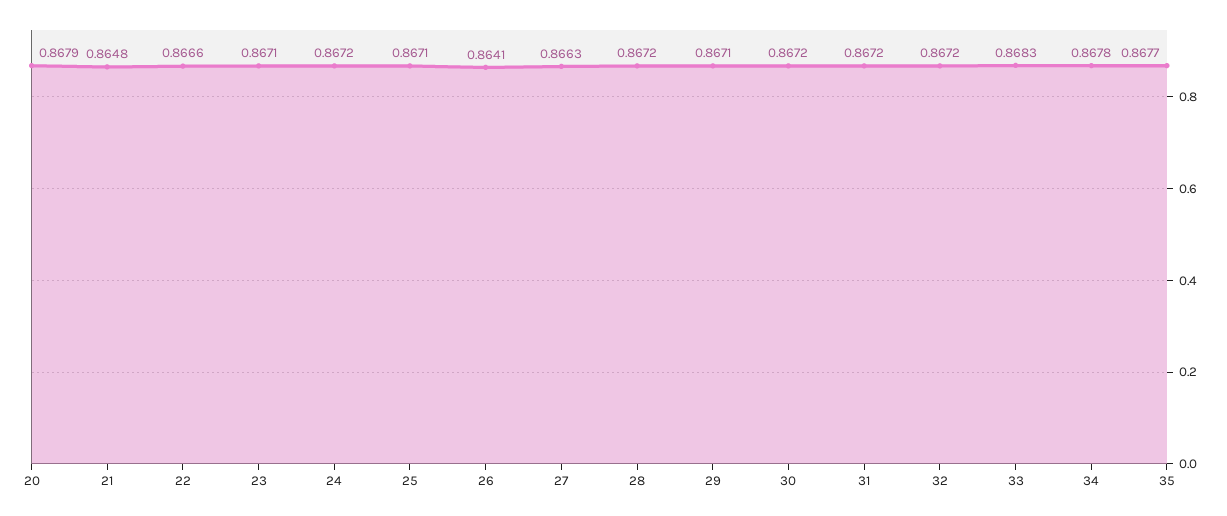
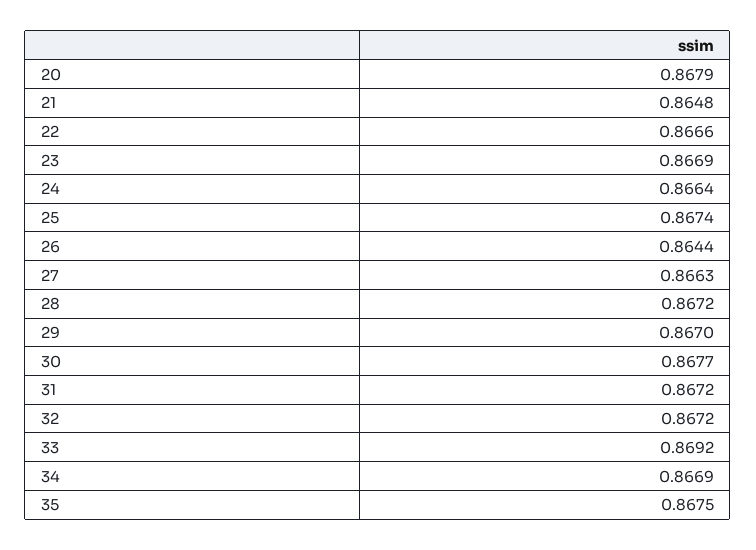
23: 0.8671 -> 0.8669
24: 0.8672 -> 0.8664
25: 0.8671 -> 0.8674
26: 0.8641 -> 0.8644
29: 0.8671 -> 0.867
30: 0.8672 -> 0.8677
33: 0.8683 -> 0.8692
34: 0.8678 -> 0.8669
35: 0.8677 -> 0.8675

